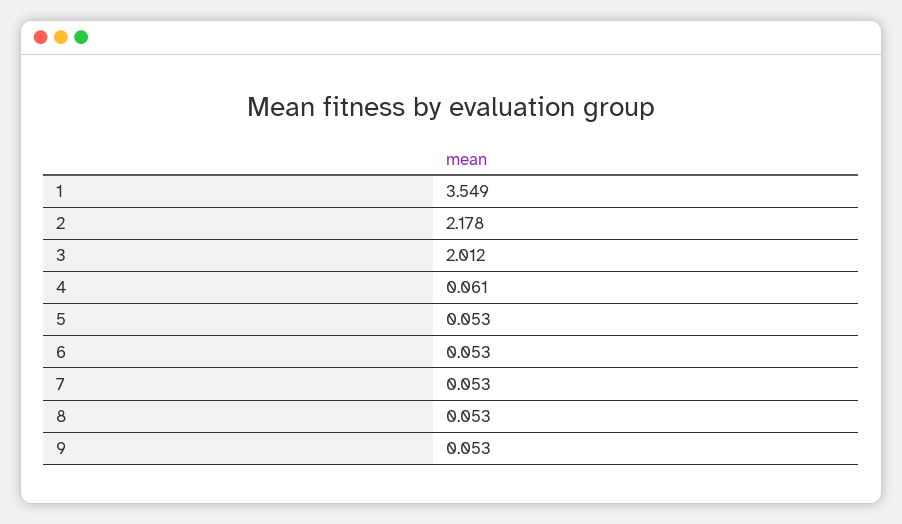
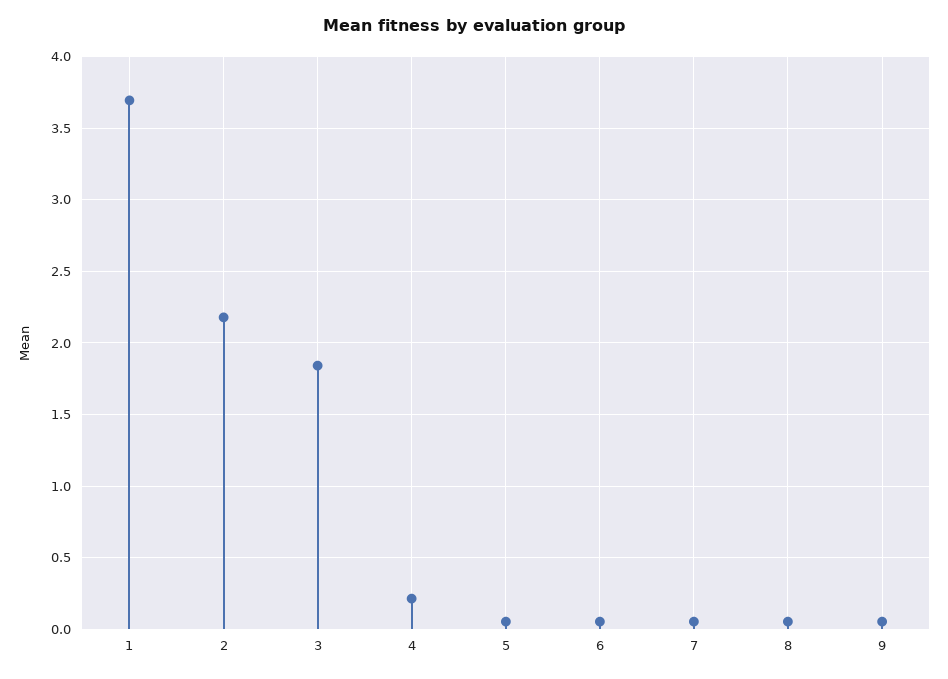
1: 3.549 -> 3.7
3: 2.012 -> 1.85
4: 0.061 -> 0.2

